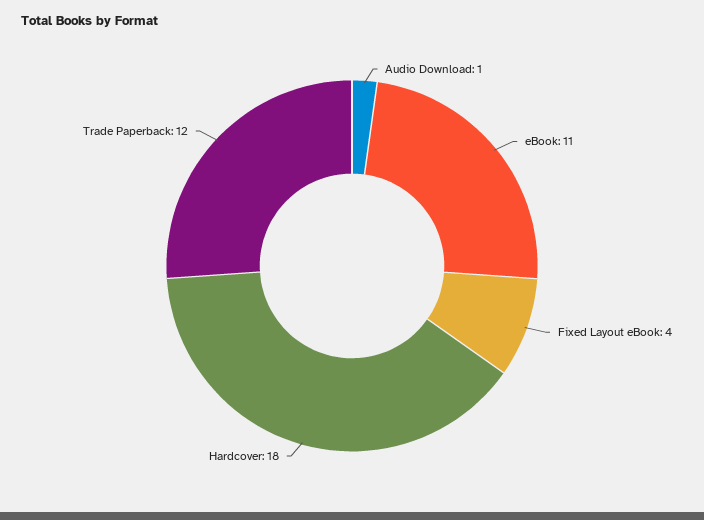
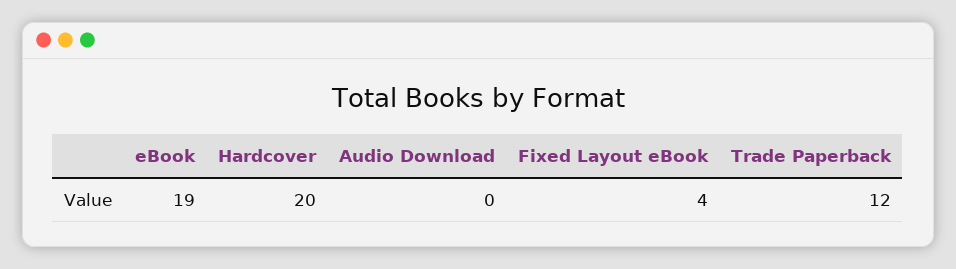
Audio Download: 1 -> 0
eBook: 11 -> 19
Hardcover: 18 -> 20

